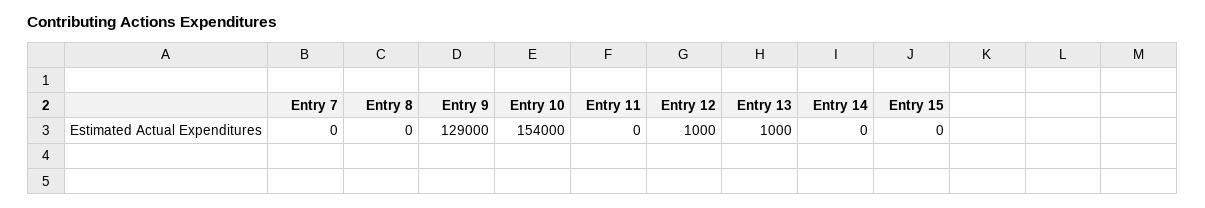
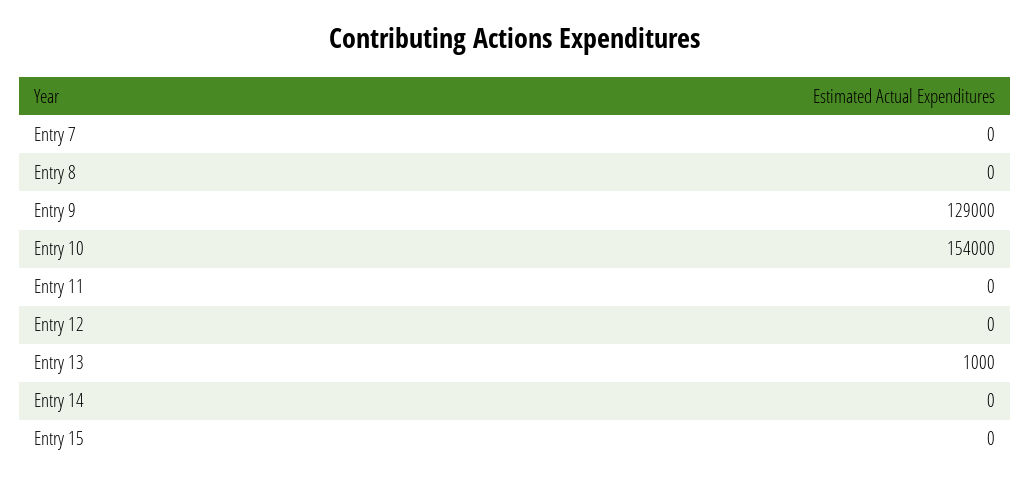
Entry 12: 1000 -> 0

